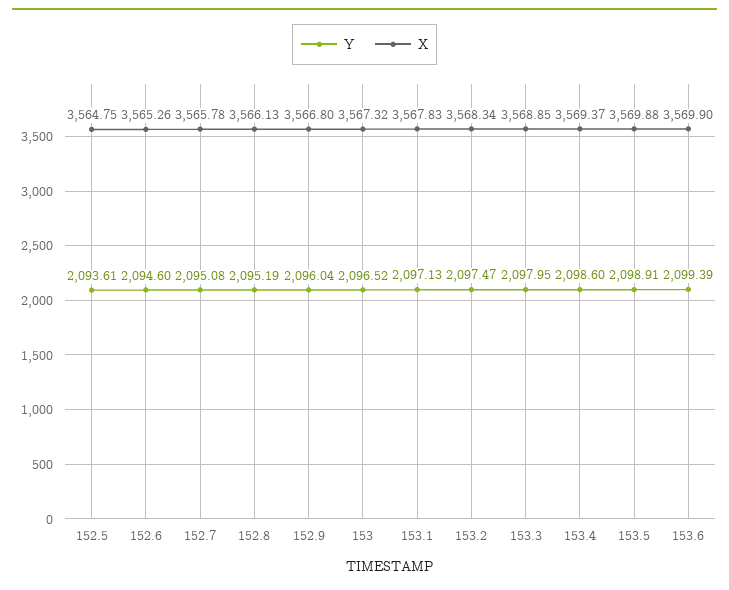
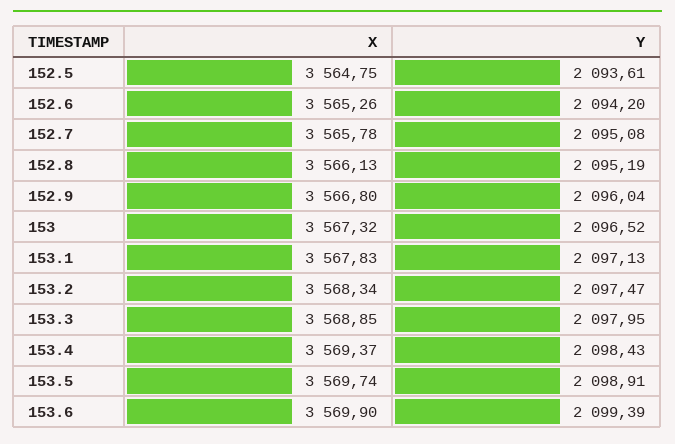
Y, 152.6: 2094.6 -> 2094.2
Y, 153.4: 2098.6 -> 2098.43
X, 153.5: 3569.88 -> 3569.74

